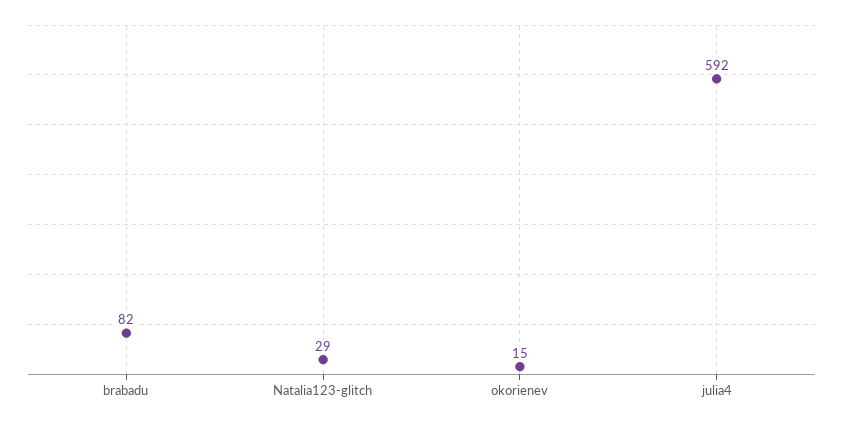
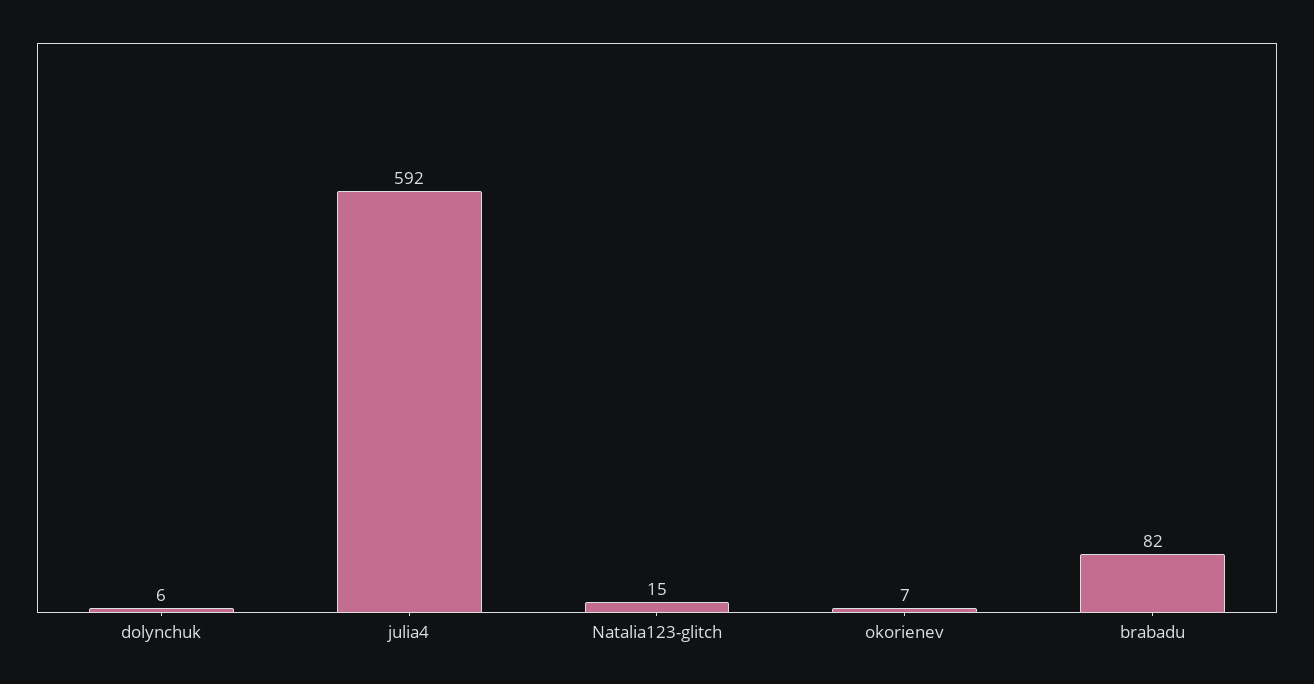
Natalia123-glitch: 29 -> 15
okorienev: 15 -> 7
dolynchuk: none -> 6

